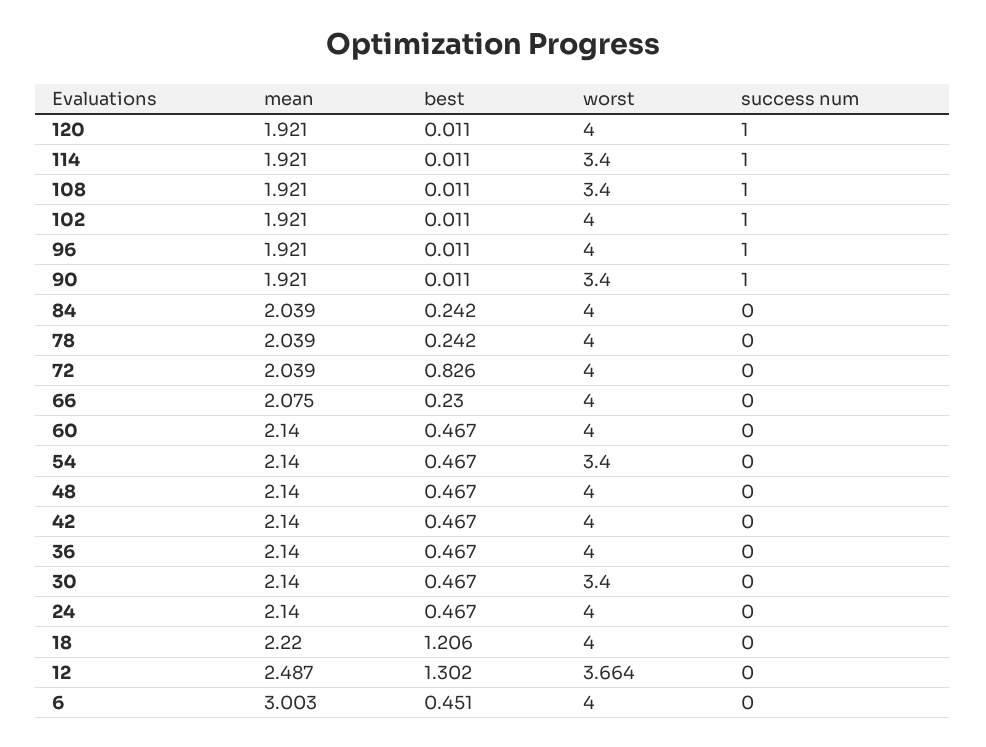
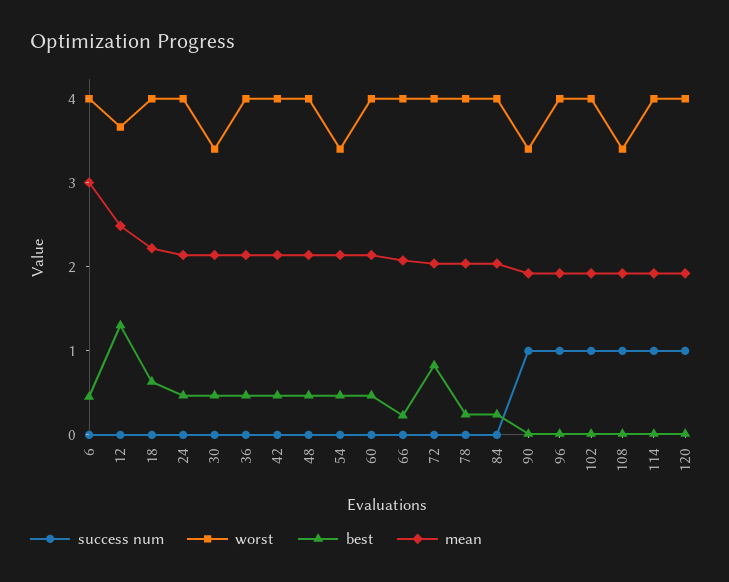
worst, 114: 3.4 -> 4
best, 18: 1.206 -> 0.6

